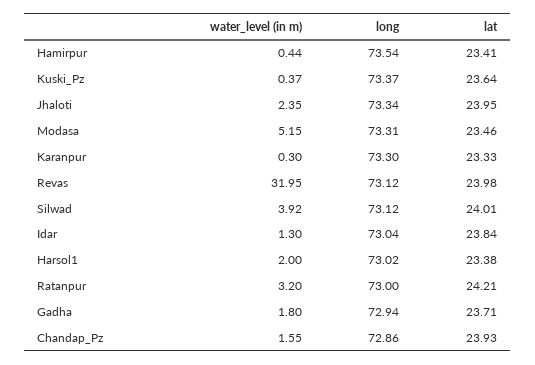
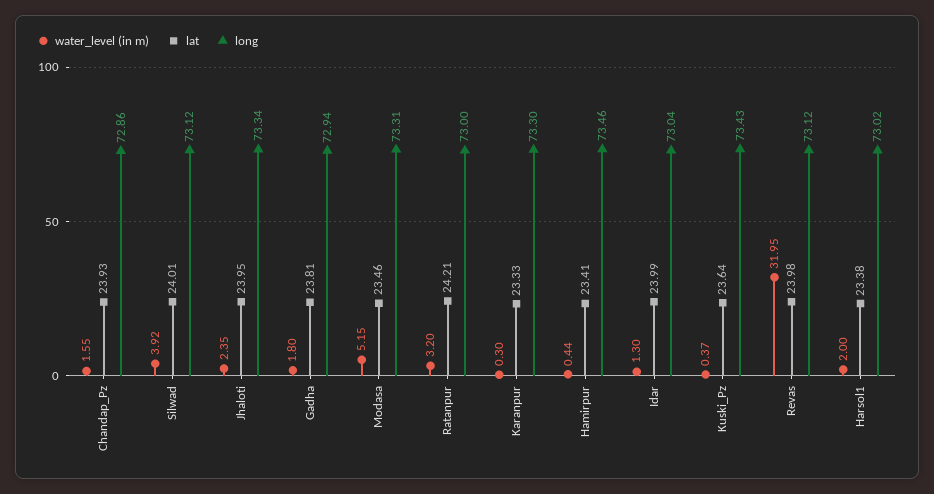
long, Hamirpur: 73.54 -> 73.46
long, Kuski_Pz: 73.37 -> 73.43
lat, Idar: 23.84 -> 23.99
lat, Gadha: 23.71 -> 23.81

